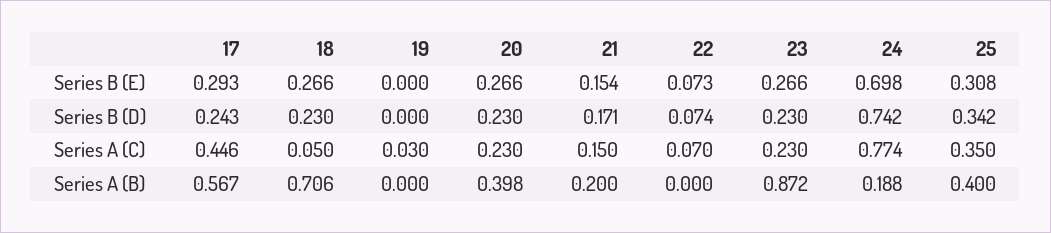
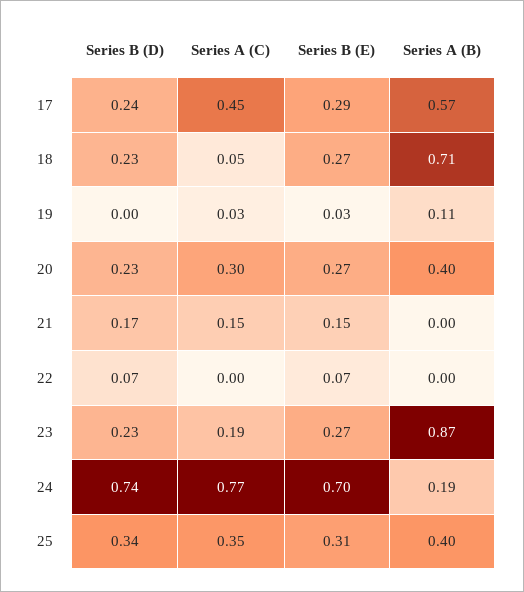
19, Series B (E): 0 -> 0.03
20, Series A (C): 0.23 -> 0.3
22, Series A (C): 0.07 -> 0
23, Series A (C): 0.23 -> 0.19
19, Series A (B): 0 -> 0.11
21, Series A (B): 0.2 -> 0

